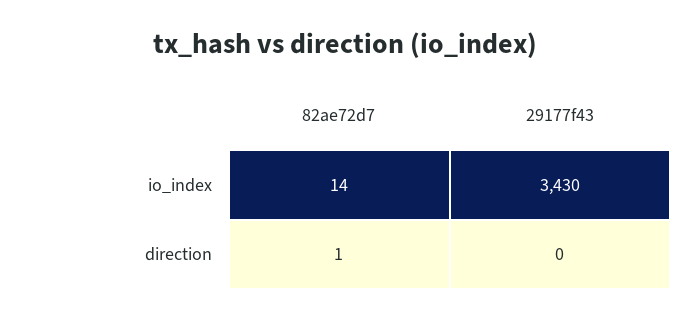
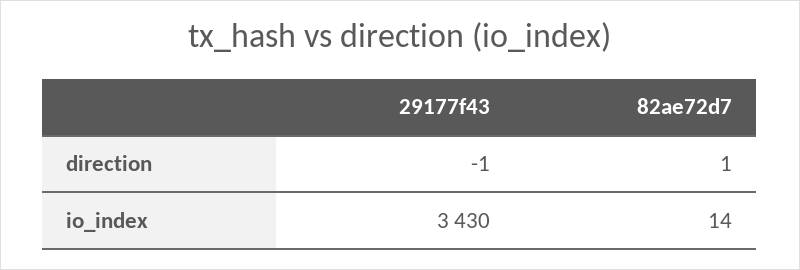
29177f43, direction: 0 -> -1

